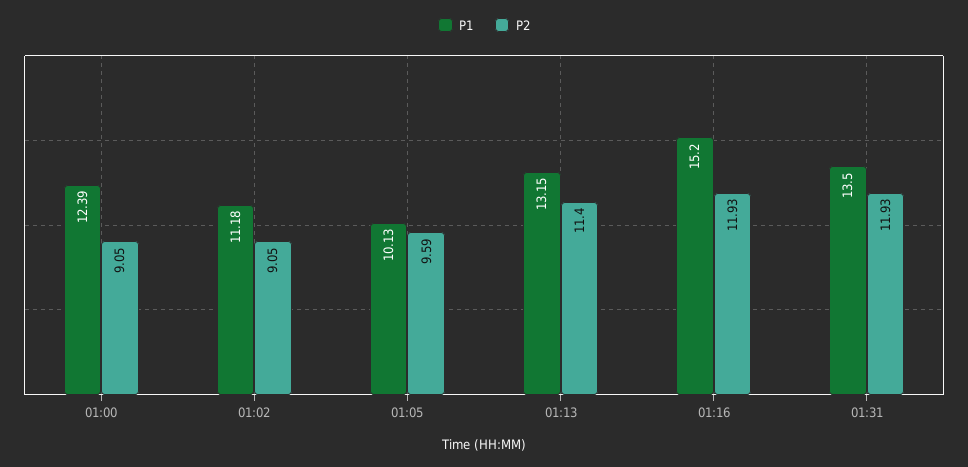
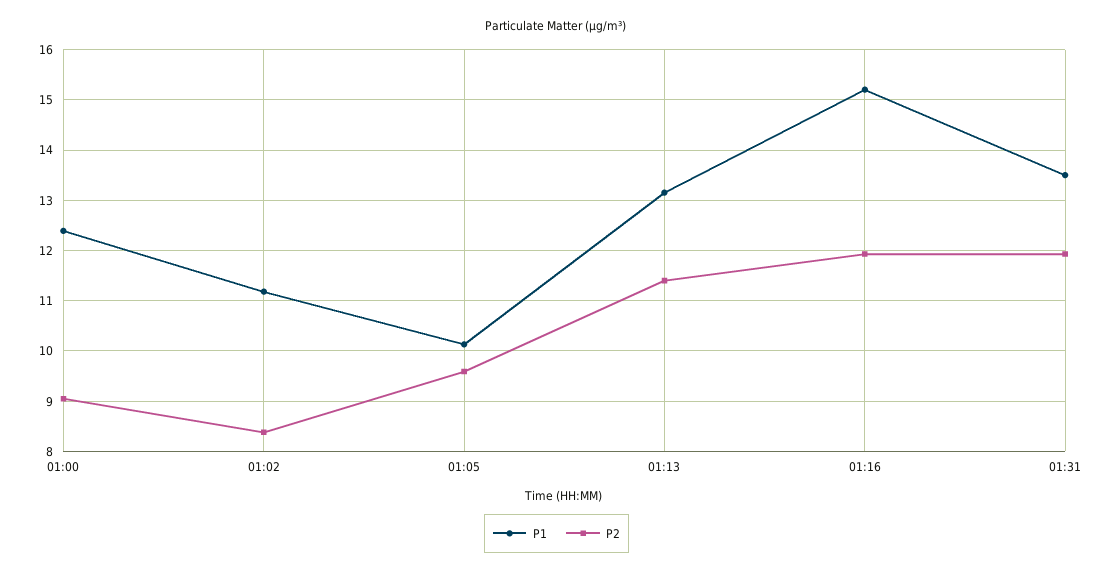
P2, 01:02: 9.05 -> 8.4

